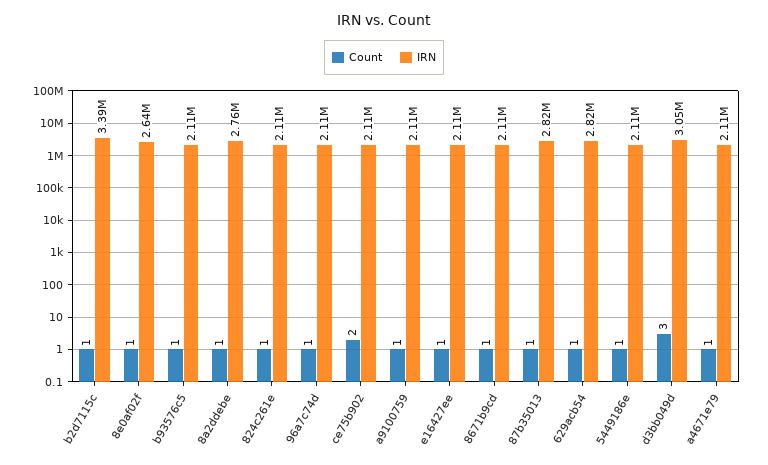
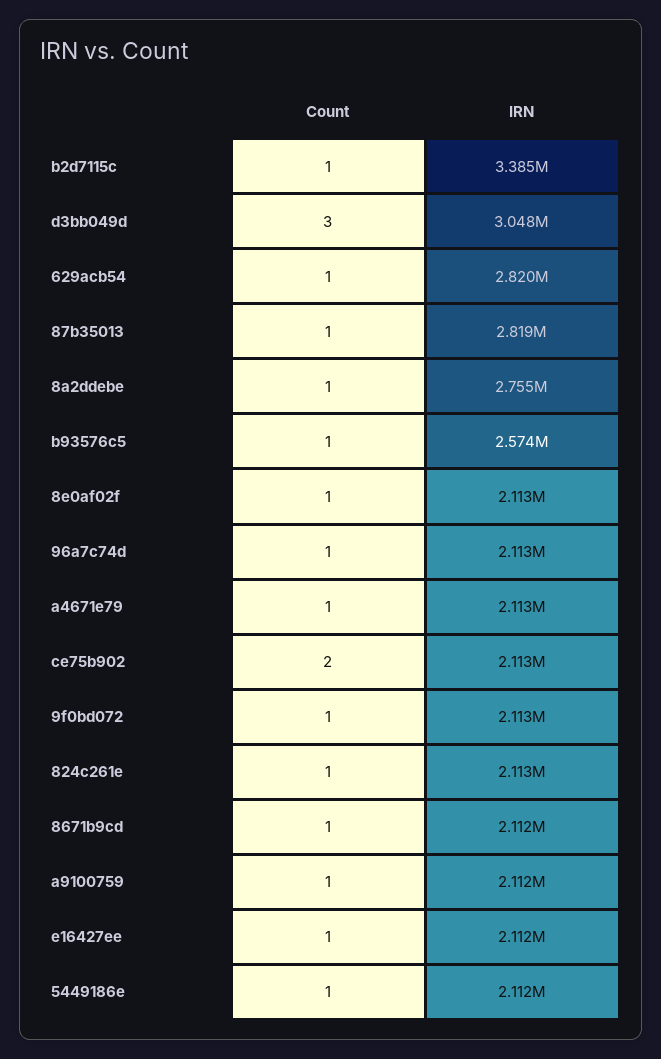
IRN, 8e0af02f: 2640000 -> 2113000
IRN, b93576c5: 2110000 -> 2574000
Count, 9f0bd072: none -> 1
IRN, 9f0bd072: none -> 2113000

